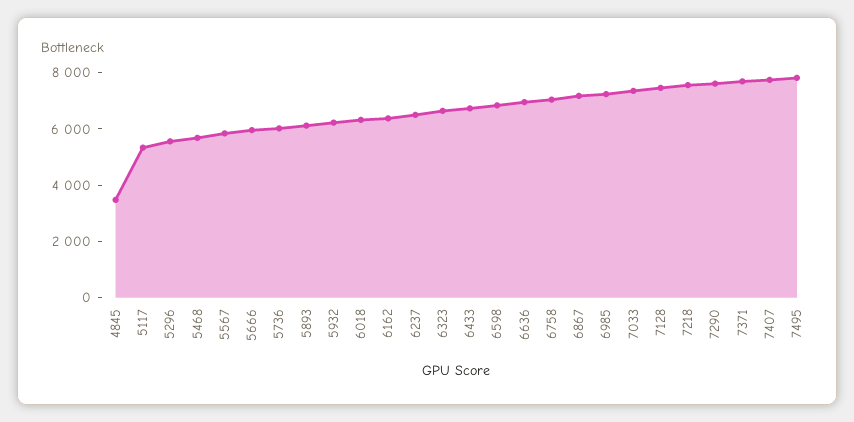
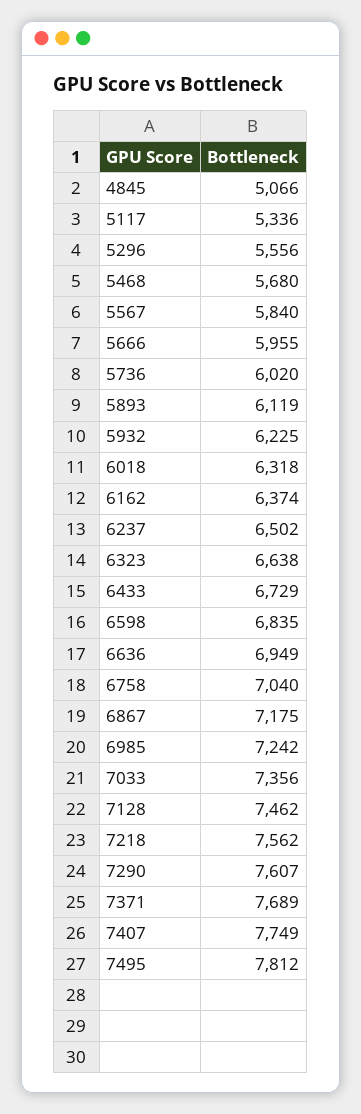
4845: 3500 -> 5066

